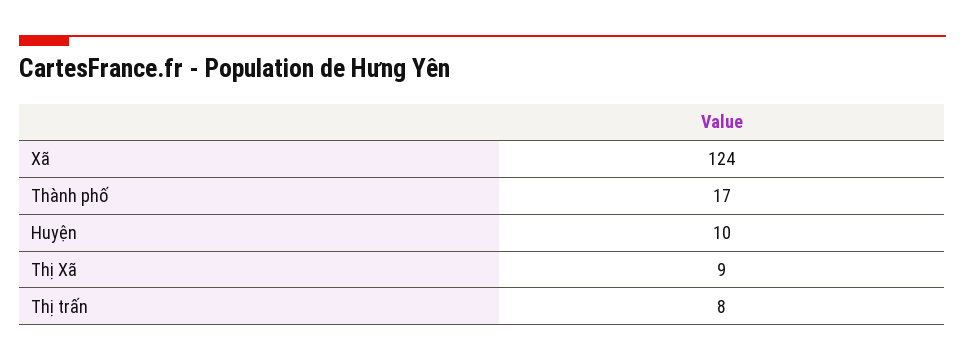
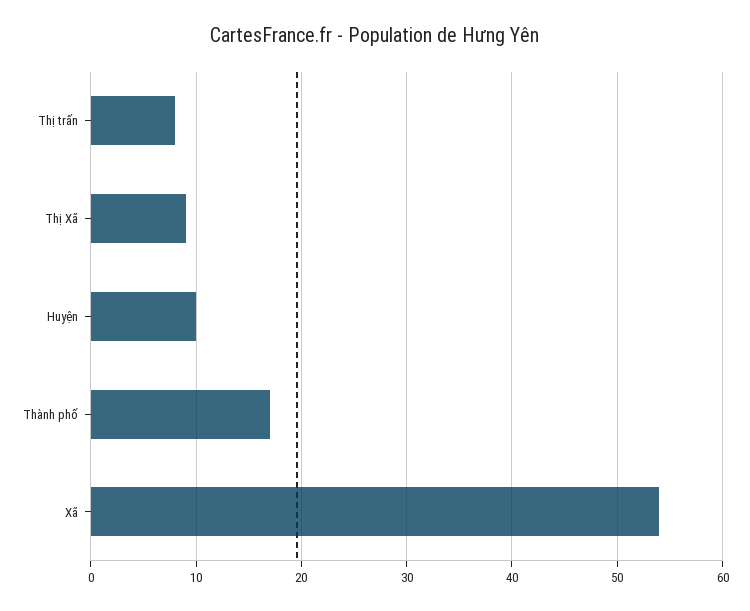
Xã: 124 -> 54

